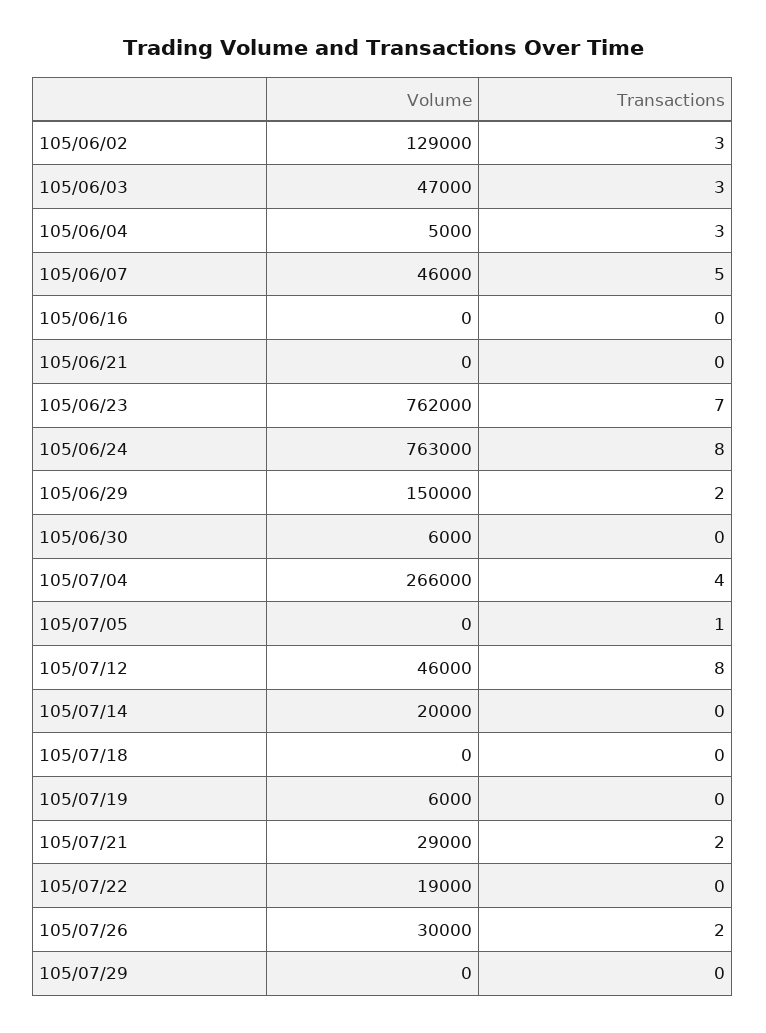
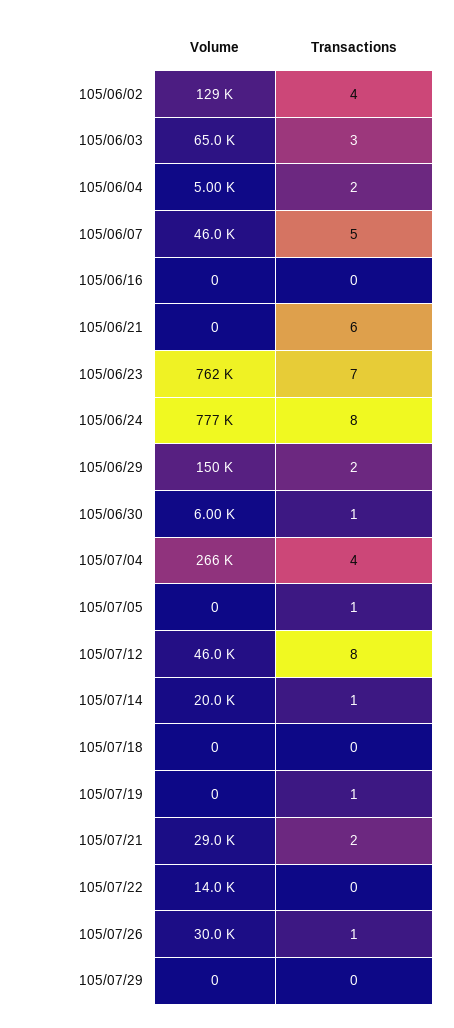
Transactions, 105/06/02: 3 -> 4
Volume, 105/06/03: 47000 -> 65000
Transactions, 105/06/04: 3 -> 2
Transactions, 105/06/21: 0 -> 6
Volume, 105/06/24: 763000 -> 777000
Transactions, 105/06/30: 0 -> 1
Transactions, 105/07/14: 0 -> 1
Volume, 105/07/19: 6000 -> 0
Transactions, 105/07/19: 0 -> 1
Volume, 105/07/22: 19000 -> 14000
Transactions, 105/07/26: 2 -> 1

